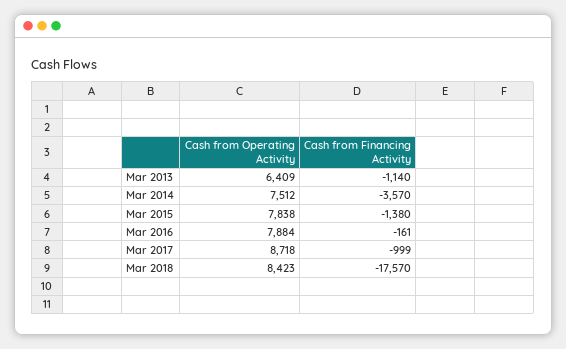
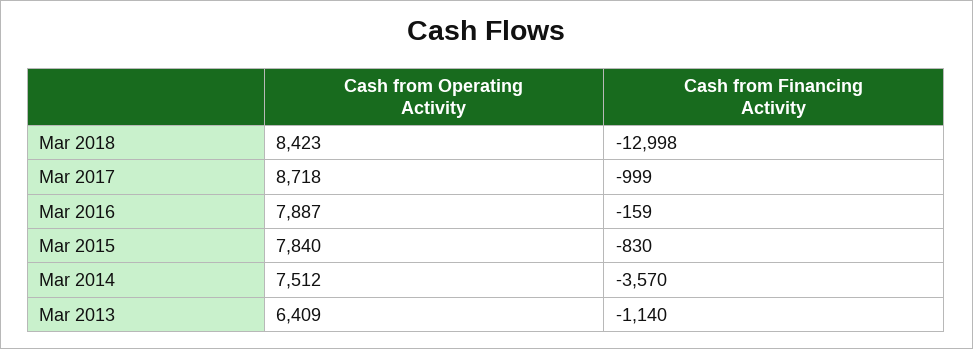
Cash from Operating Activity, Mar 2015: 7838 -> 7840
Cash from Financing Activity, Mar 2015: -1380 -> -830
Cash from Operating Activity, Mar 2016: 7884 -> 7887
Cash from Financing Activity, Mar 2016: -161 -> -159
Cash from Financing Activity, Mar 2018: -17570 -> -12998

